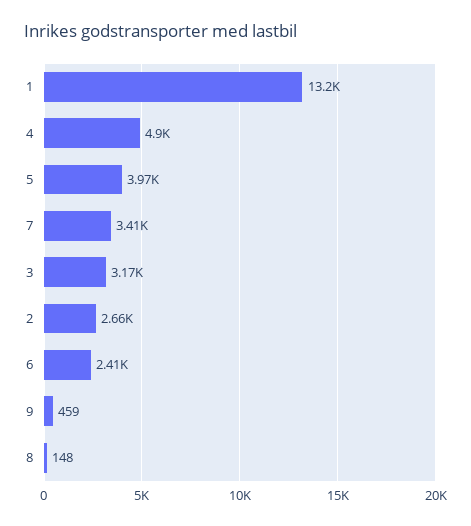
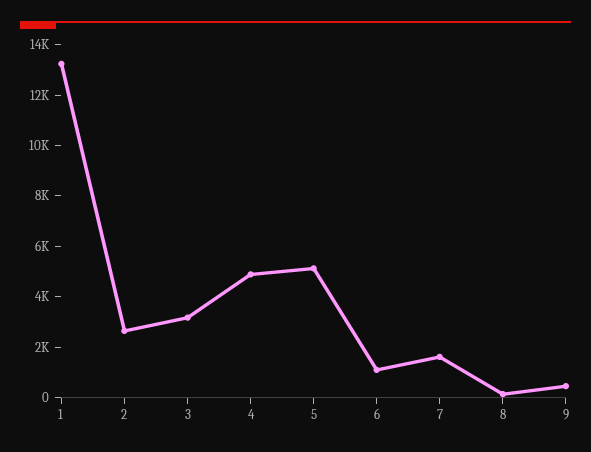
5: 3970 -> 5000
7: 3410 -> 1500
6: 2410 -> 1000

